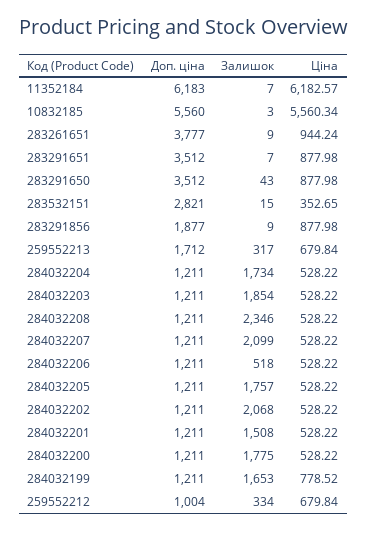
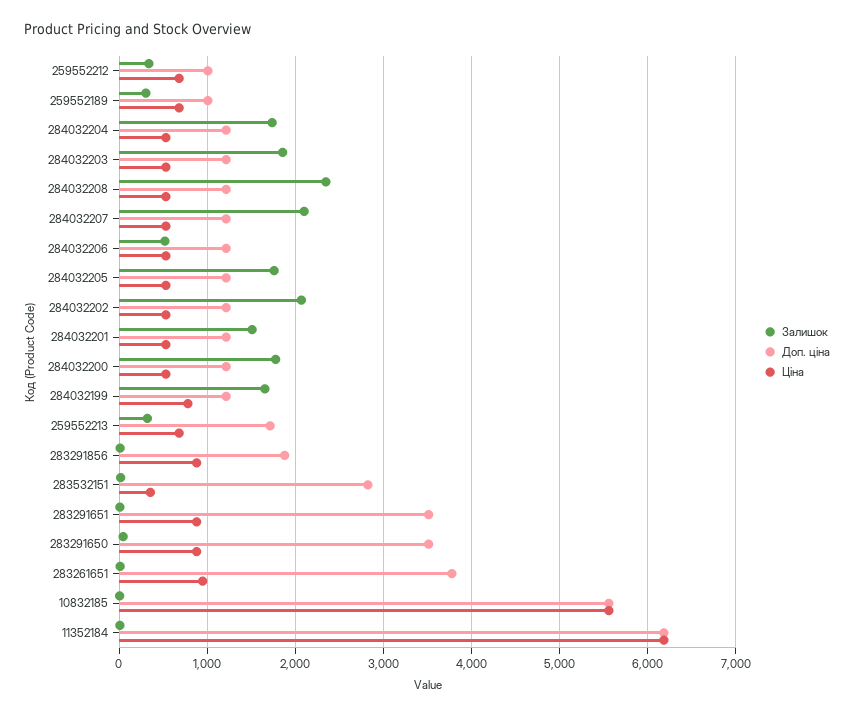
Залишок, 259552189: none -> 300
Доп. ціна, 259552189: none -> 1000
Ціна, 259552189: none -> 700

